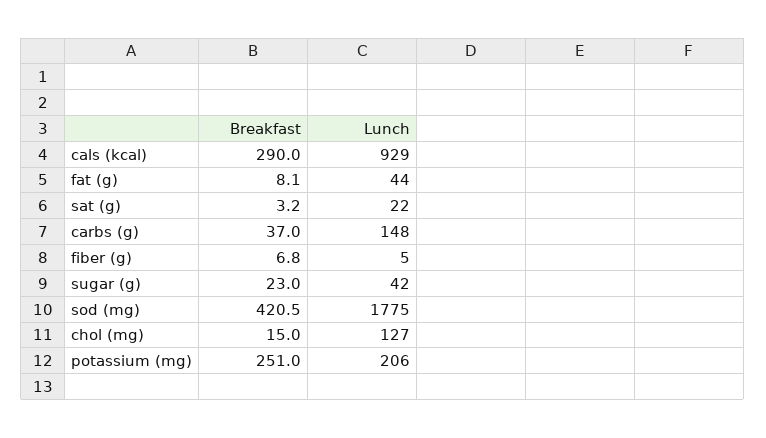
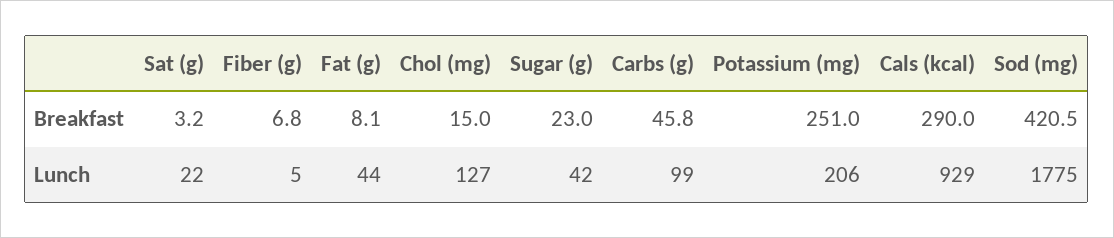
Breakfast, carbs (g): 37 -> 45.8
Lunch, carbs (g): 148 -> 99

